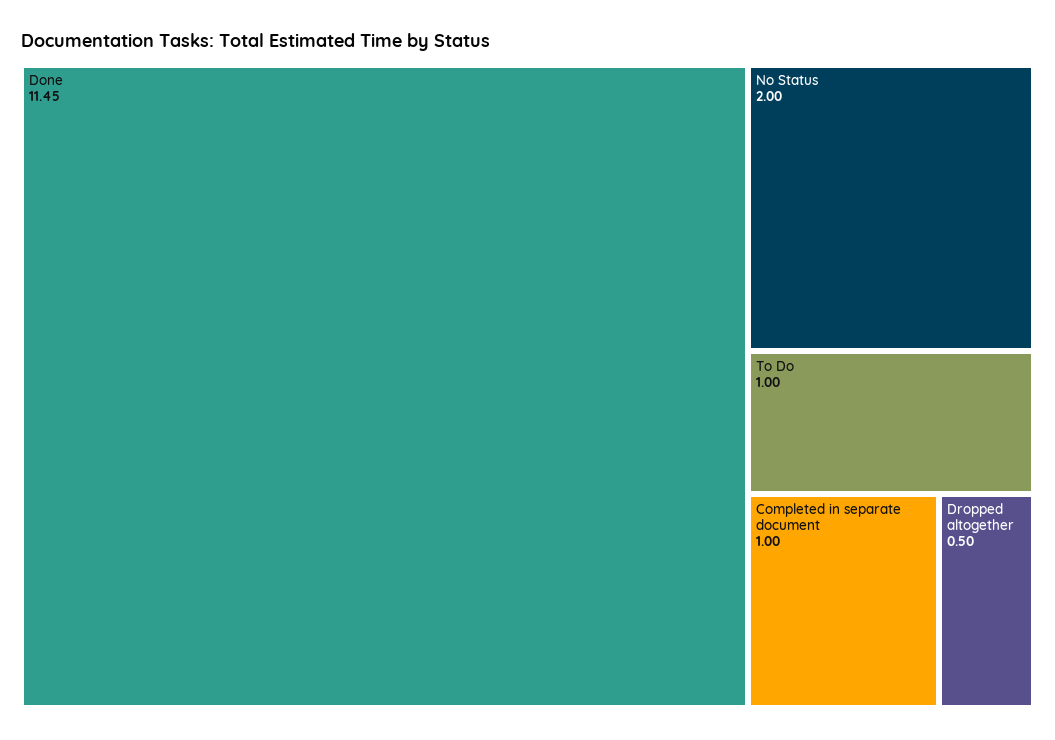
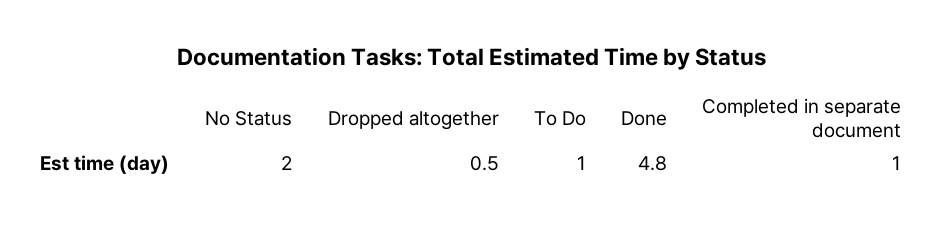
Done: 11.45 -> 4.8

